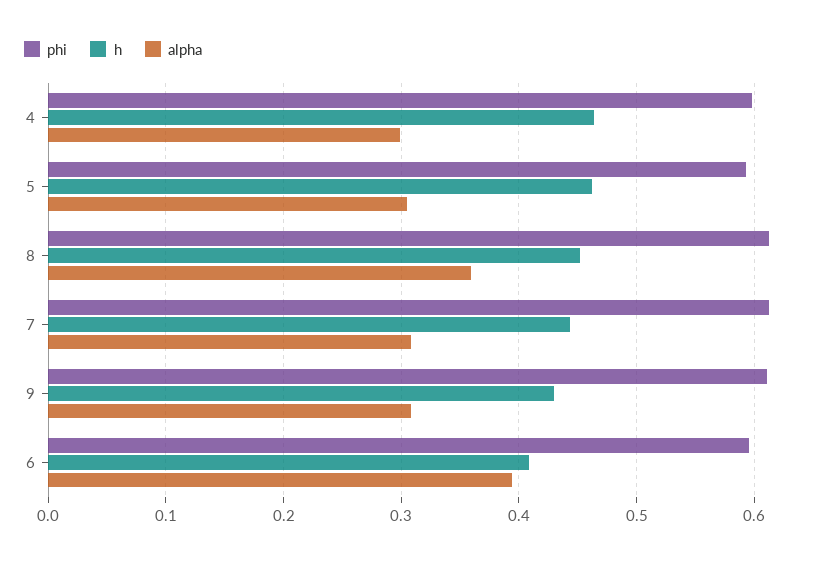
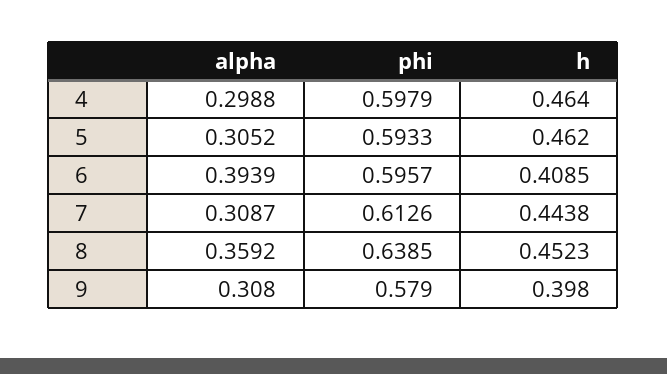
phi, 8: 0.61 -> 0.6385
phi, 9: 0.61 -> 0.579
h, 9: 0.43 -> 0.398

